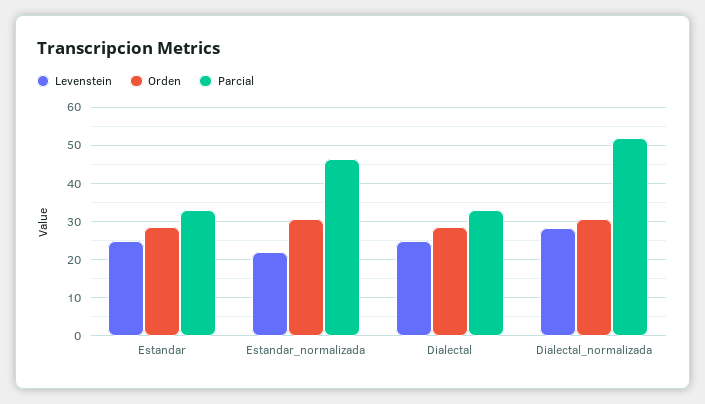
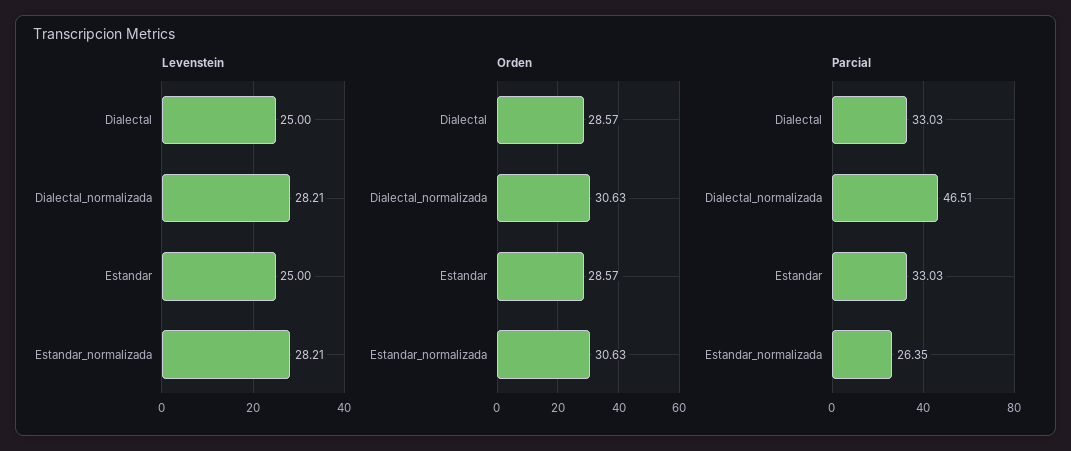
Levenstein, Estandar_normalizada: 22 -> 28.21
Parcial, Estandar_normalizada: 46 -> 26.35
Parcial, Dialectal_normalizada: 52 -> 46.51

